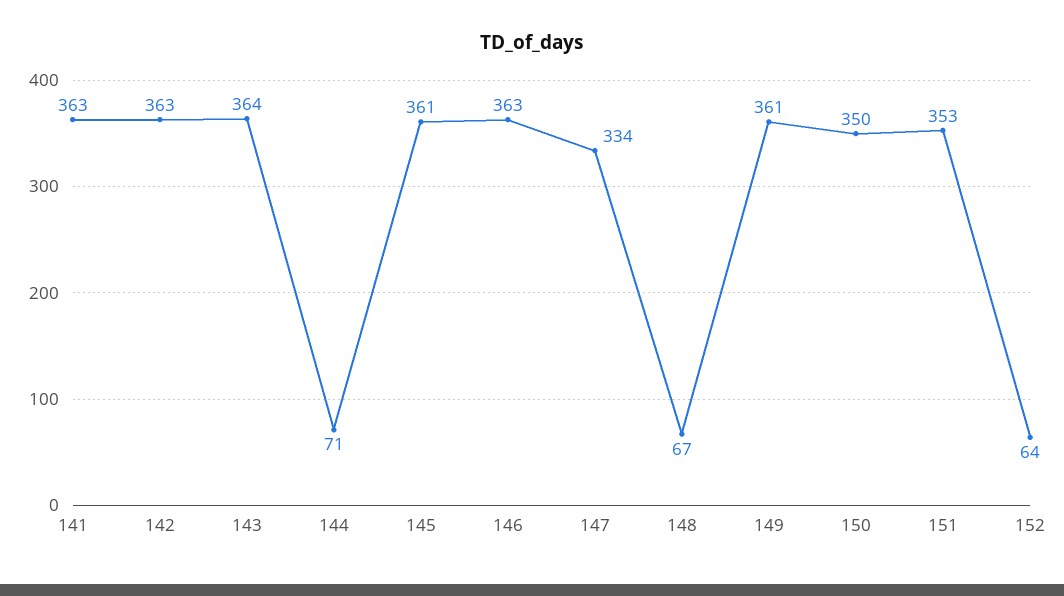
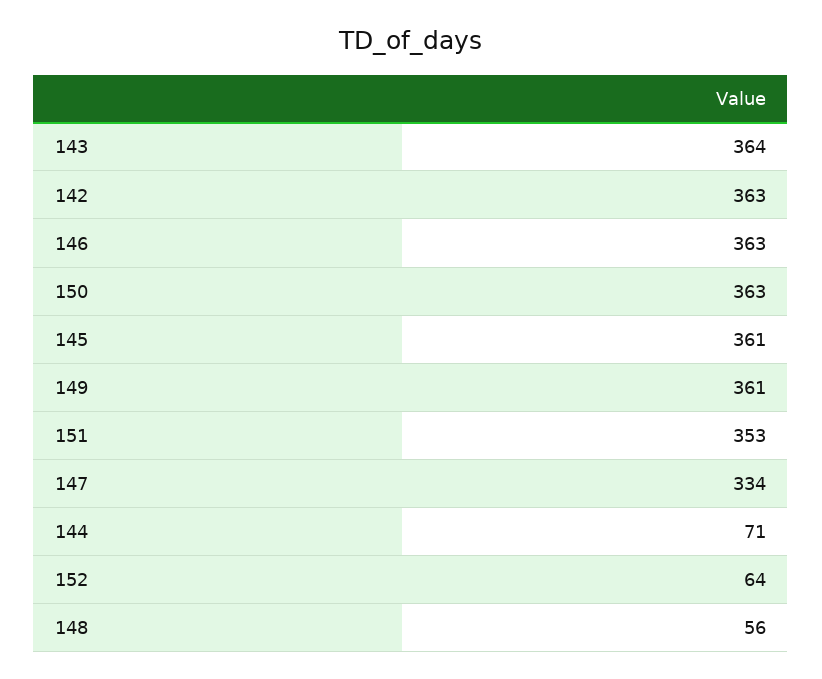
141: 363 -> none
148: 67 -> 56
150: 350 -> 363

